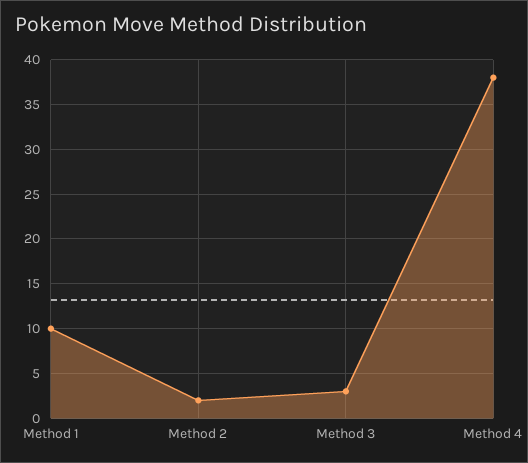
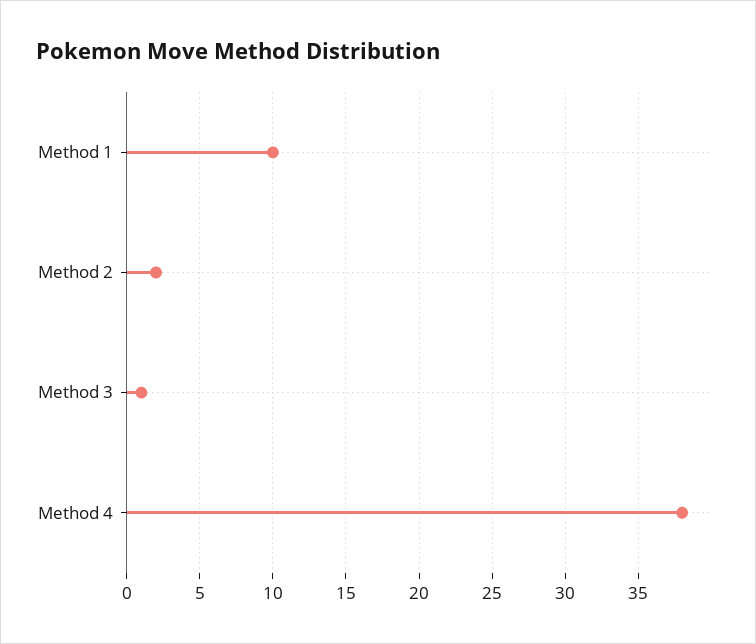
Method 3: 3 -> 1

